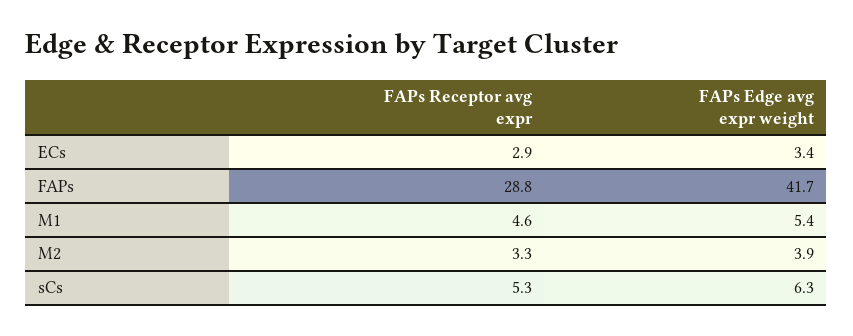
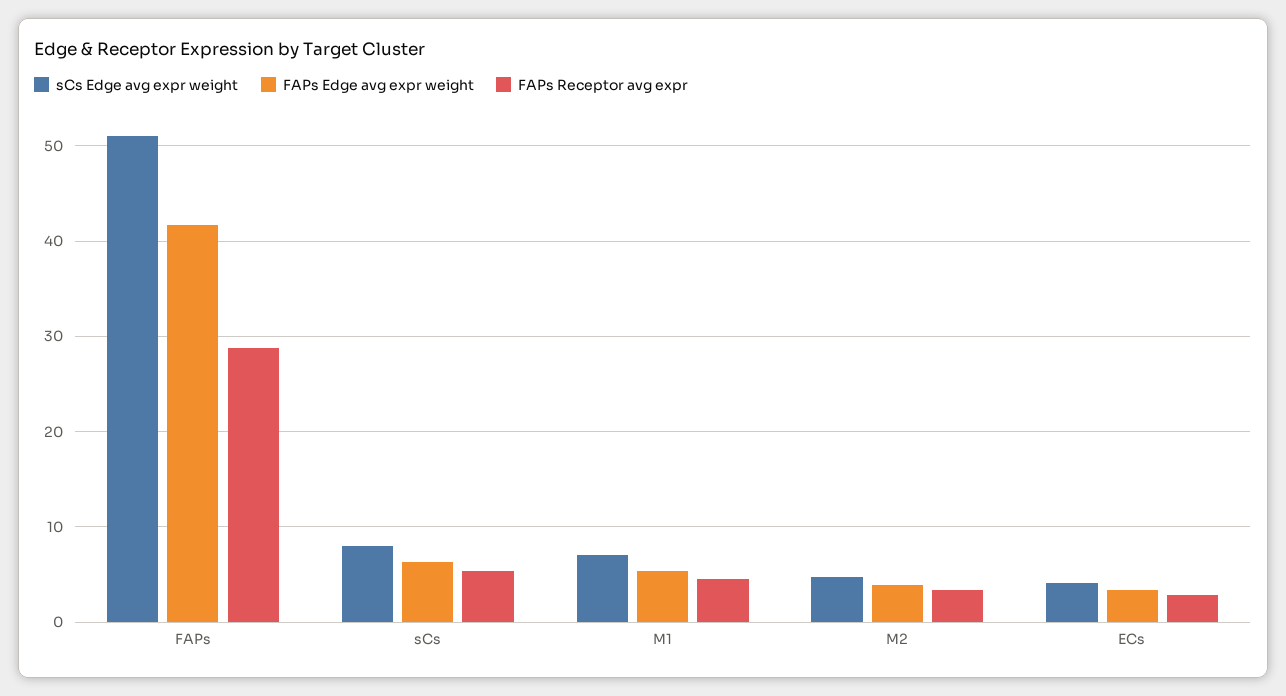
sCs Edge avg expr weight, FAPs: none -> 51
sCs Edge avg expr weight, sCs: none -> 8
sCs Edge avg expr weight, M1: none -> 7
sCs Edge avg expr weight, M2: none -> 5
sCs Edge avg expr weight, ECs: none -> 4

